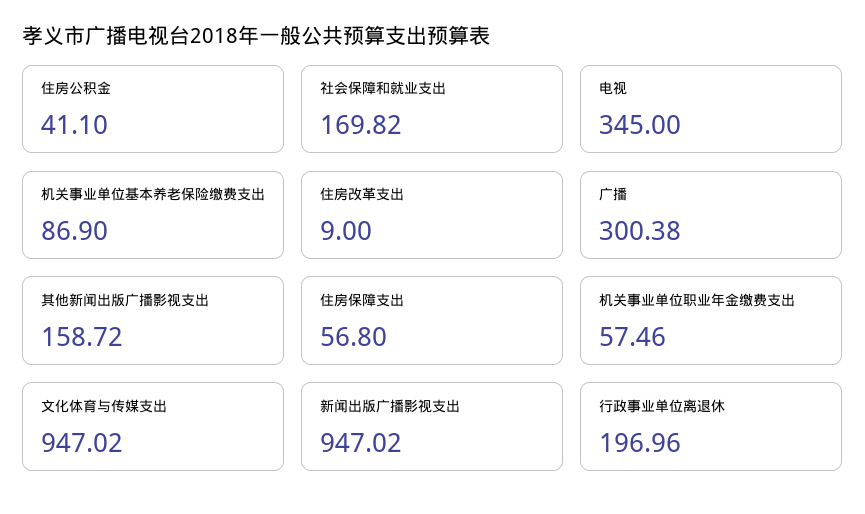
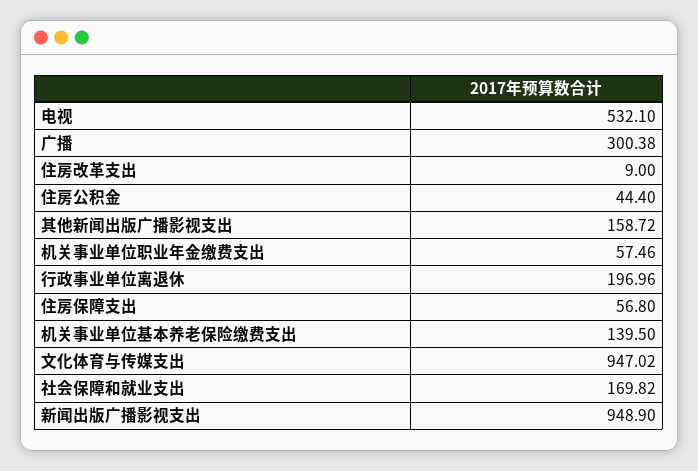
住房公积金: 41.1 -> 44.4
电视: 345 -> 532.1
机关事业单位基本养老保险缴费支出: 86.9 -> 139.5
新闻出版广播影视支出: 947.02 -> 948.9

